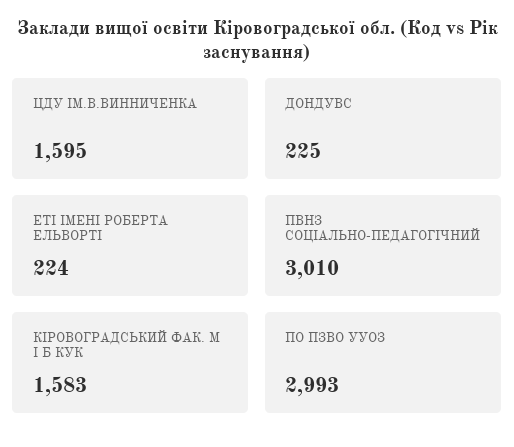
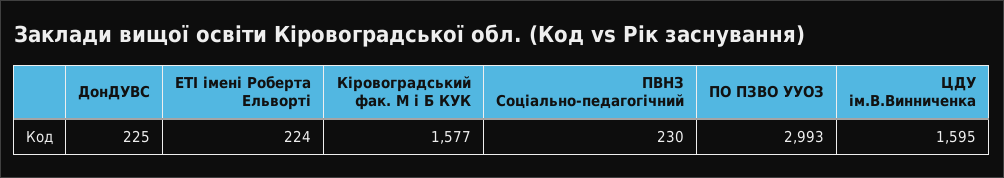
ПВНЗ СОЦІАЛЬНО-ПЕДАГОГІЧНИЙ: 3010 -> 230
КІРОВОГРАДСЬКИЙ ФАК. М І Б КУК: 1583 -> 1577

